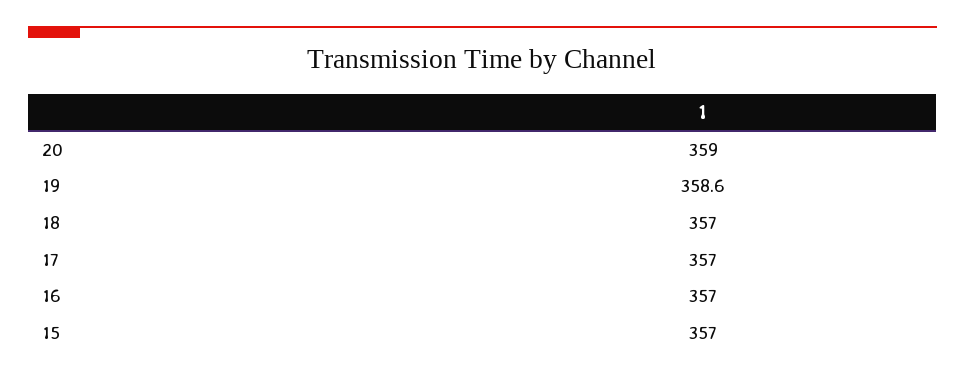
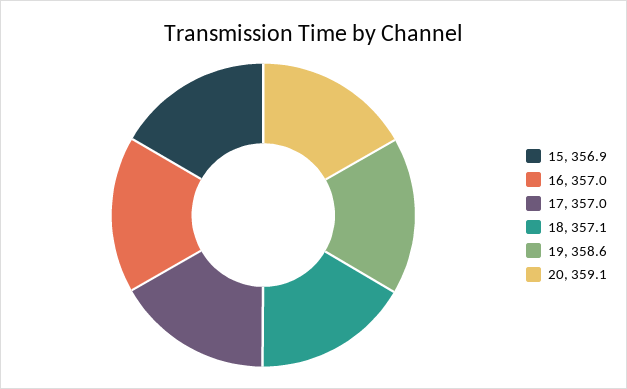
20: 359 -> 359.1
18: 357 -> 357.1
15: 357 -> 356.9

